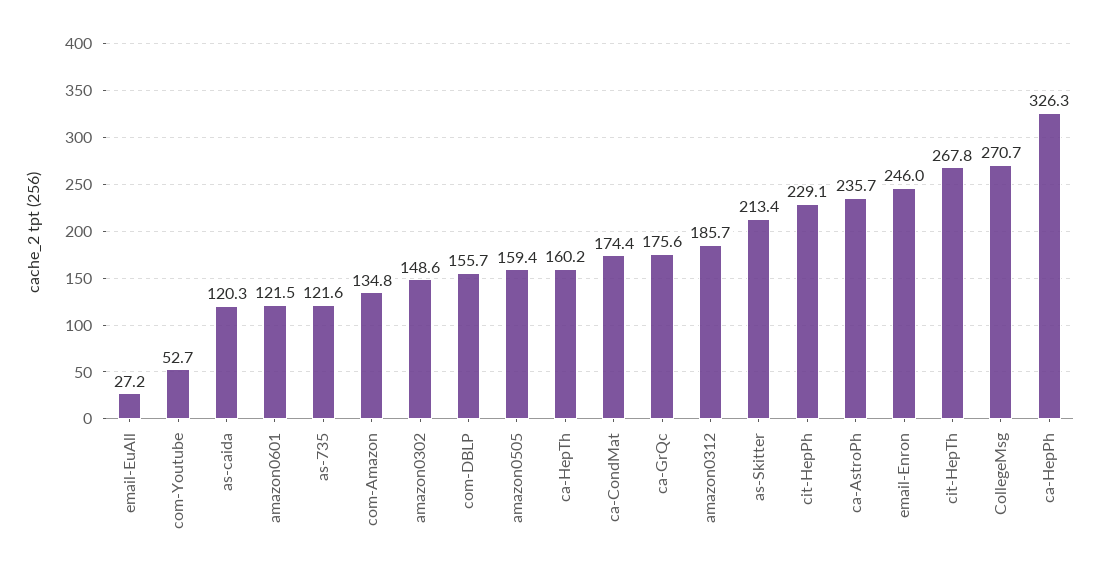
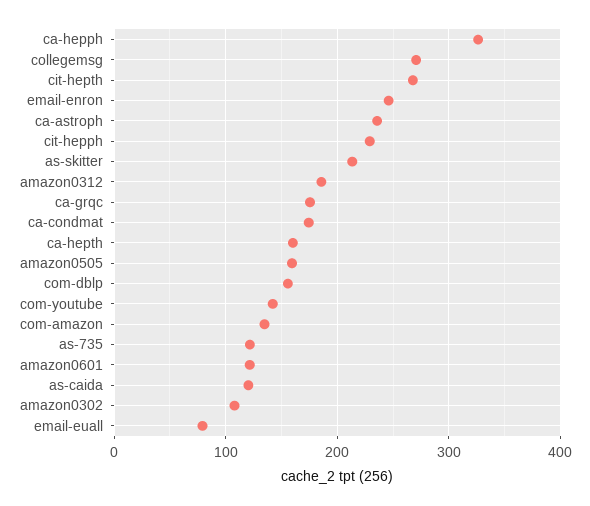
email-EuAll: 27.2 -> 80
com-Youtube: 52.7 -> 140
amazon0302: 148.6 -> 110

